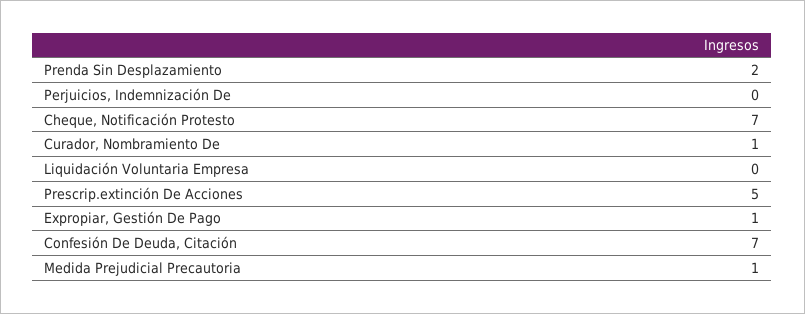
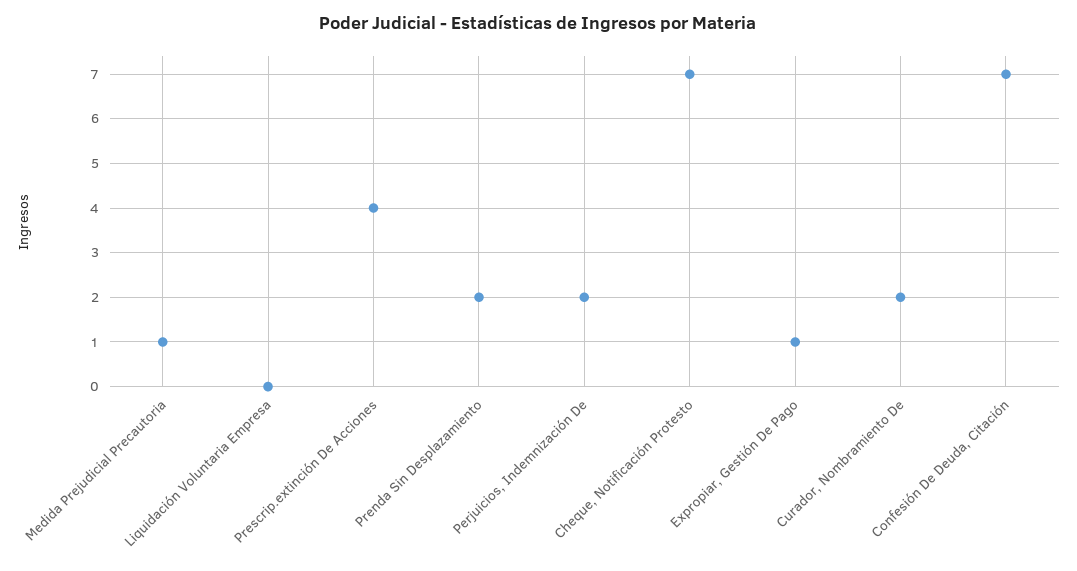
Perjuicios, Indemnización De: 0 -> 2
Curador, Nombramiento De: 1 -> 2
Prescrip.extinción De Acciones: 5 -> 4

